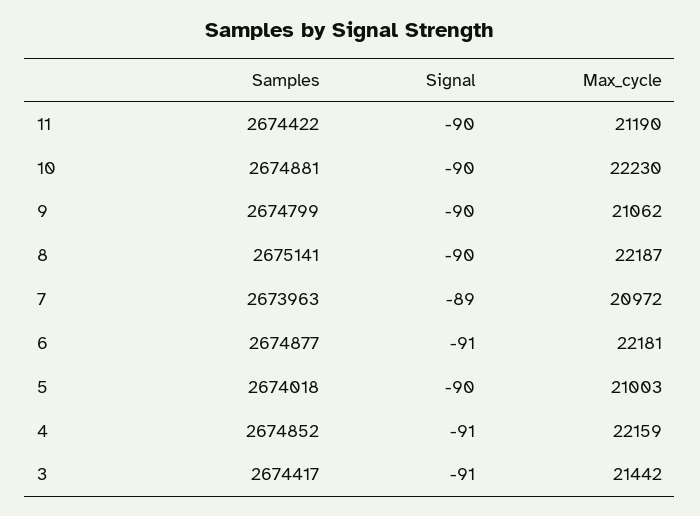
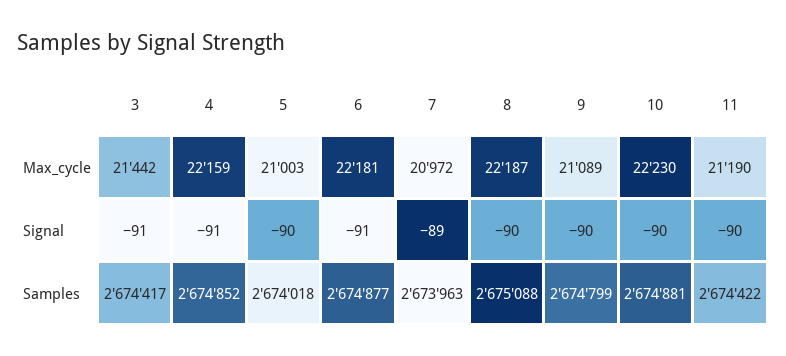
Max_cycle, 9: 21062 -> 21089
Samples, 8: 2675141 -> 2675088

